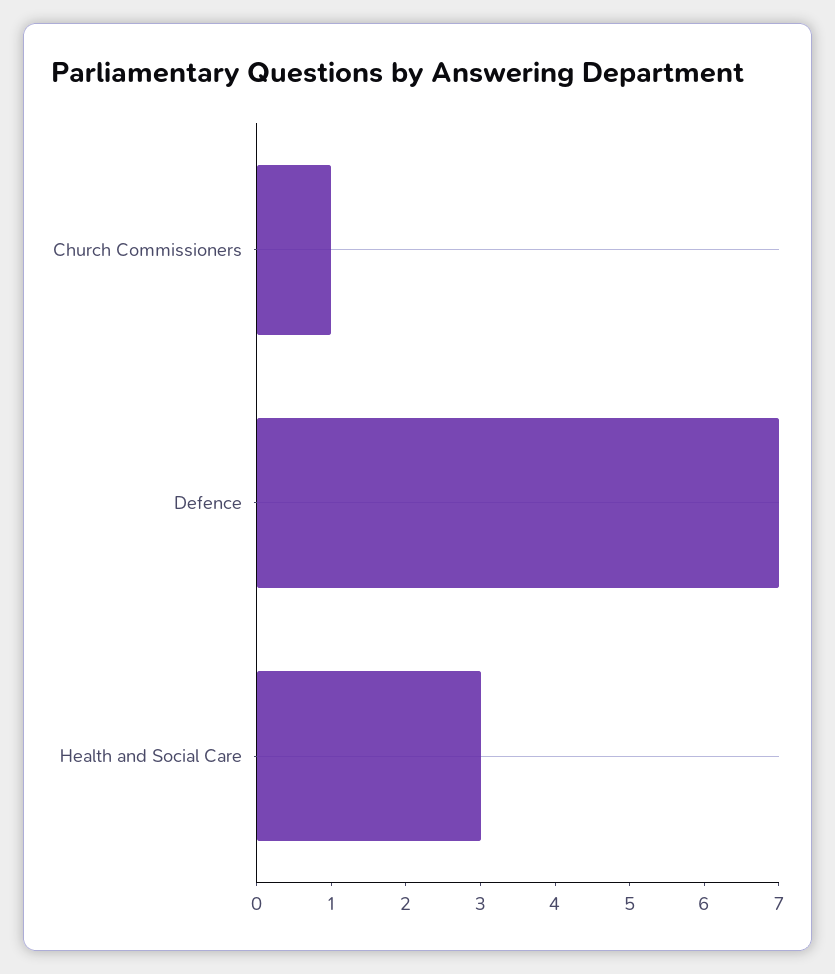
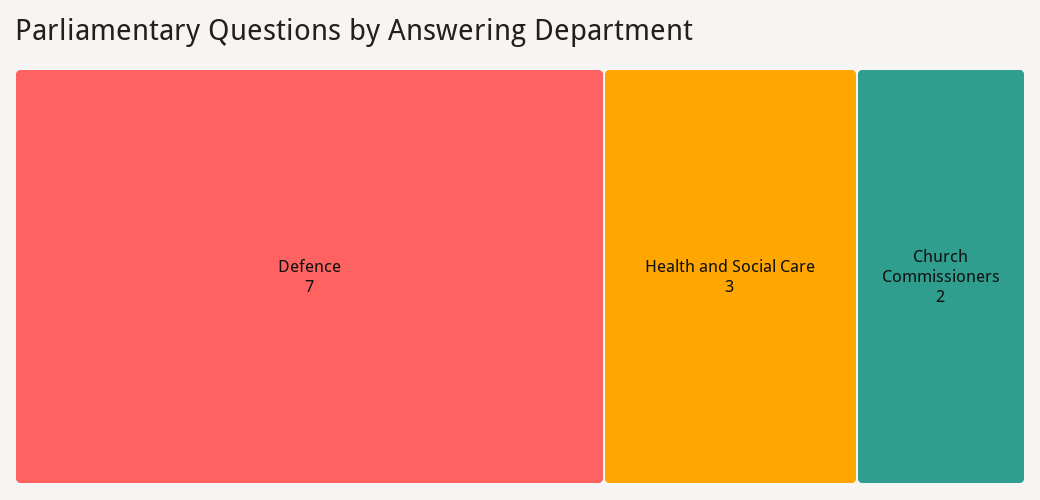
Church Commissioners: 1 -> 2

